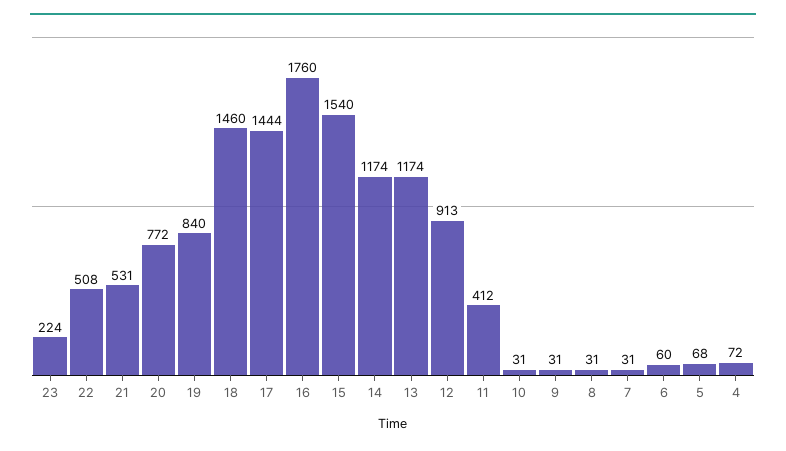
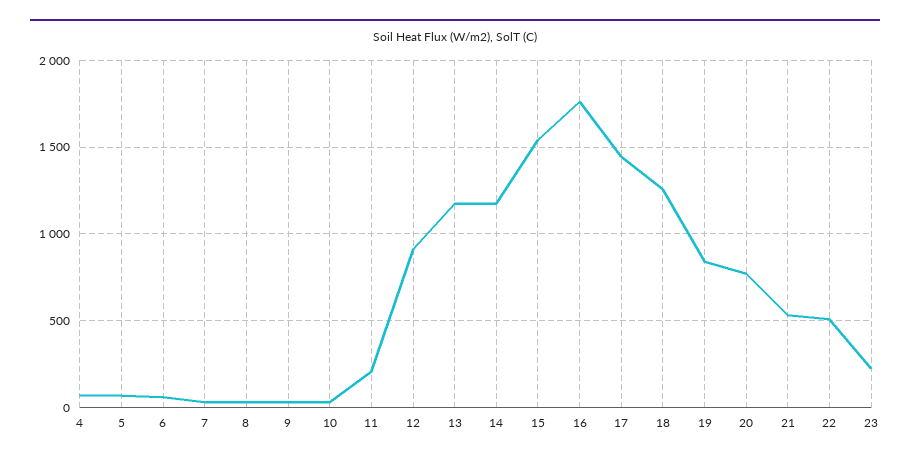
18: 1460 -> 1250
11: 412 -> 200

